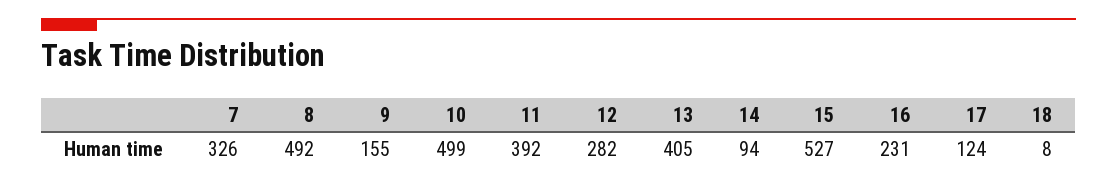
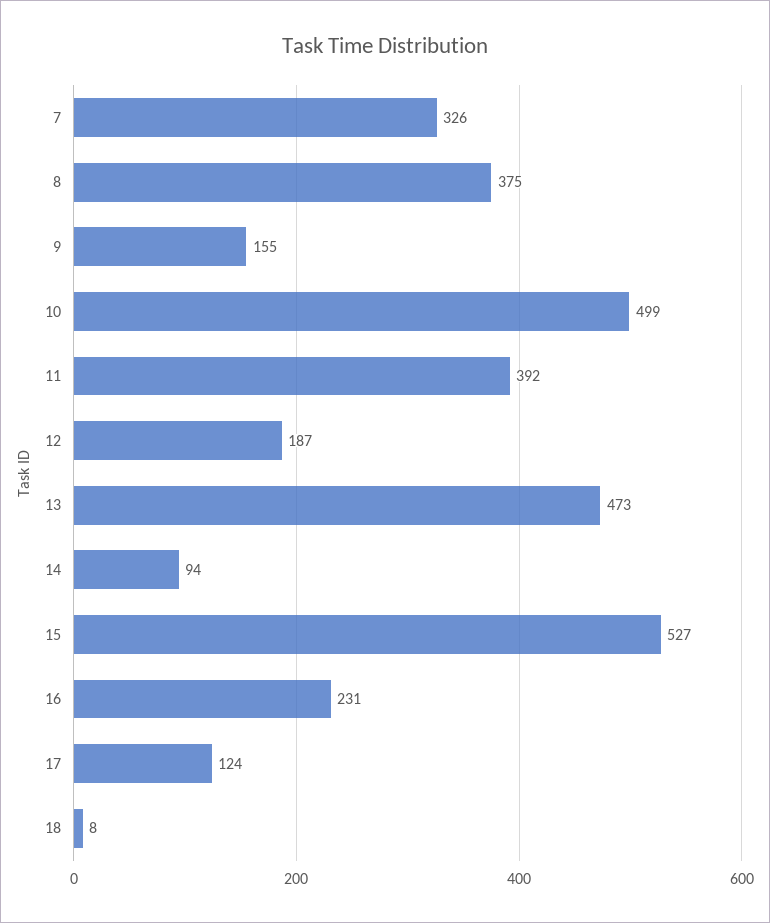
8: 492 -> 375
12: 282 -> 187
13: 405 -> 473

